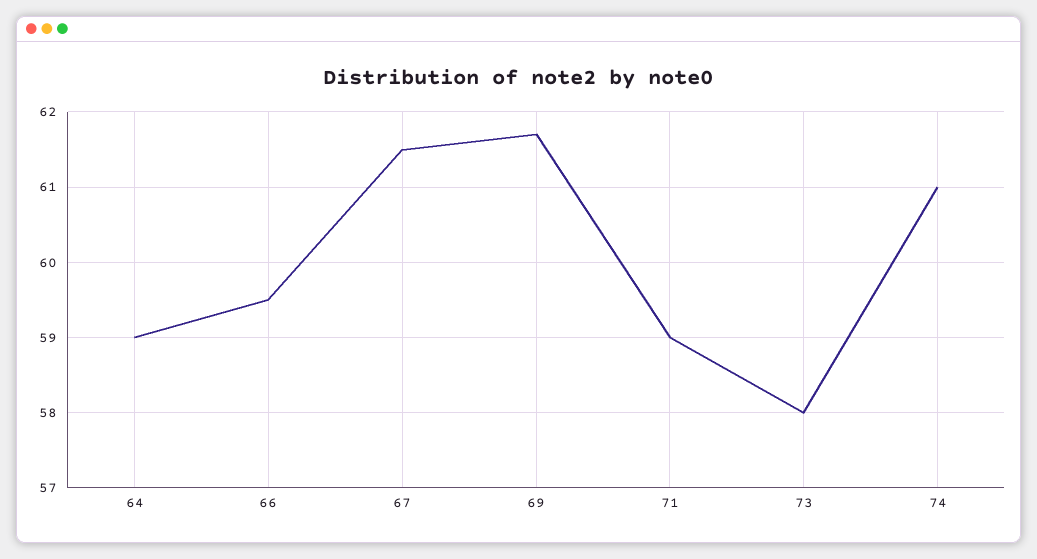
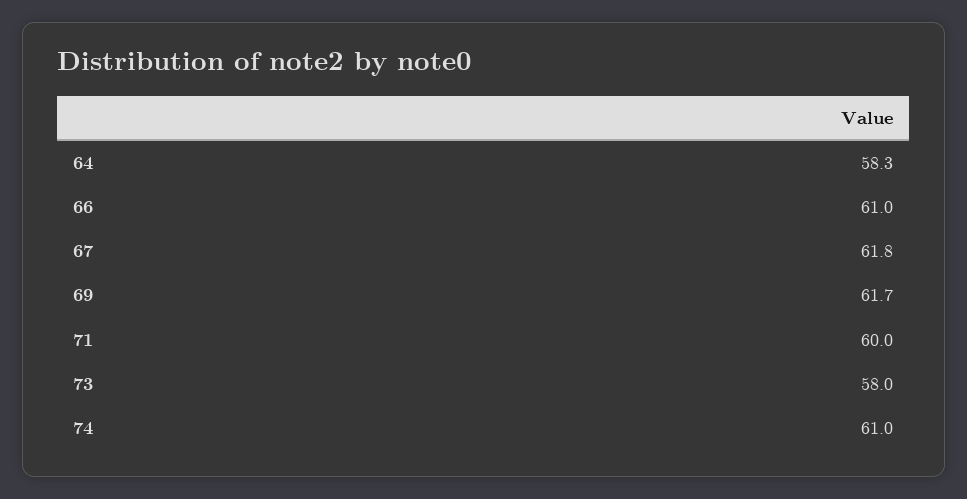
64: 59 -> 58.3
66: 59.5 -> 61
67: 61.5 -> 61.8
71: 59 -> 60

